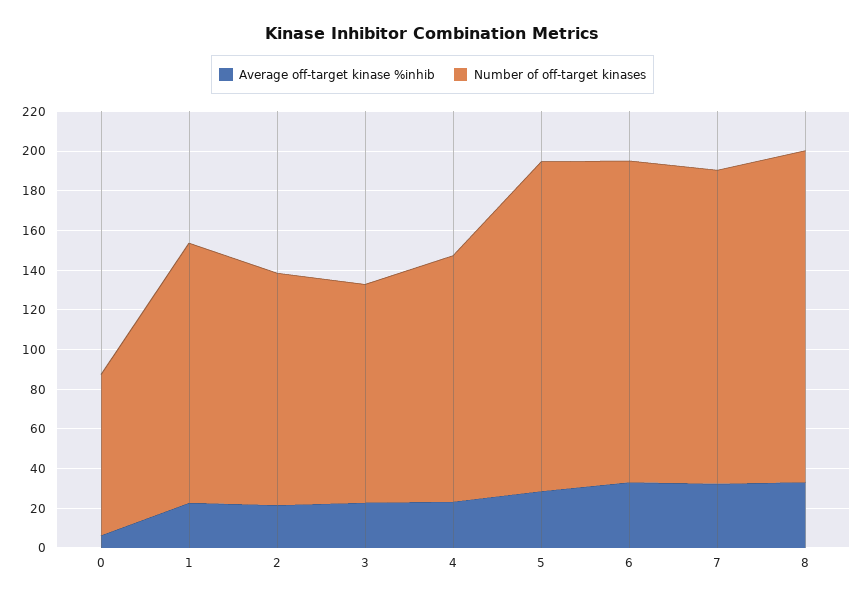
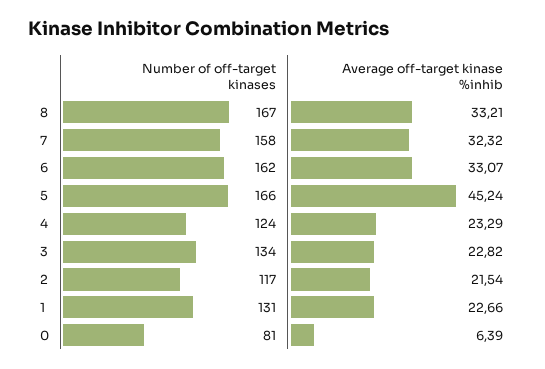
Number of off-target kinases, 3: 110 -> 134
Average off-target kinase %inhib, 5: 30 -> 45.24

